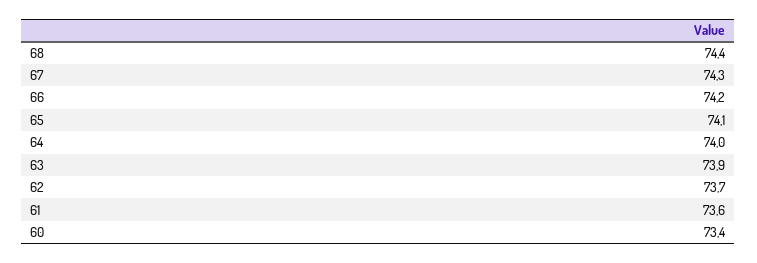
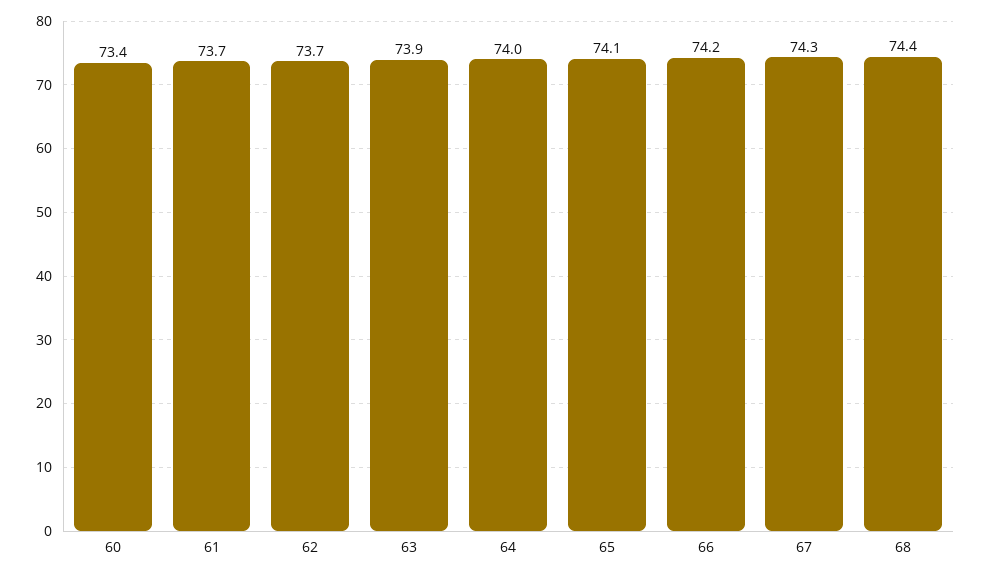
61: 73.6 -> 73.7

